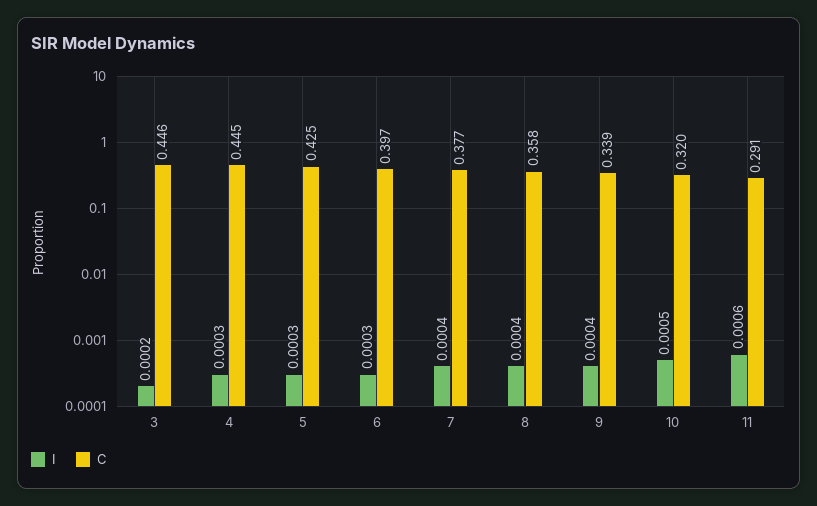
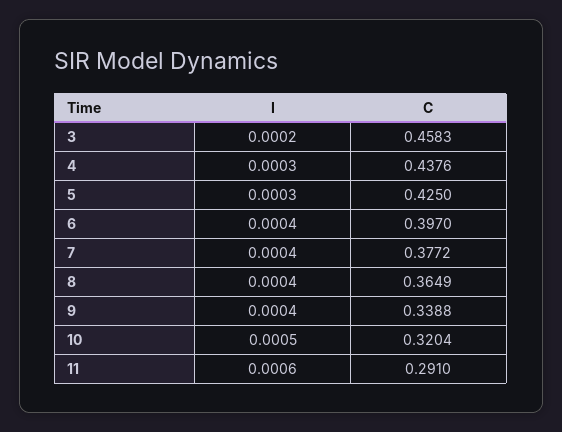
C, 3: 0.446 -> 0.4583
C, 4: 0.445 -> 0.4376
I, 6: 0.0003 -> 0.0004
C, 8: 0.358 -> 0.3649

